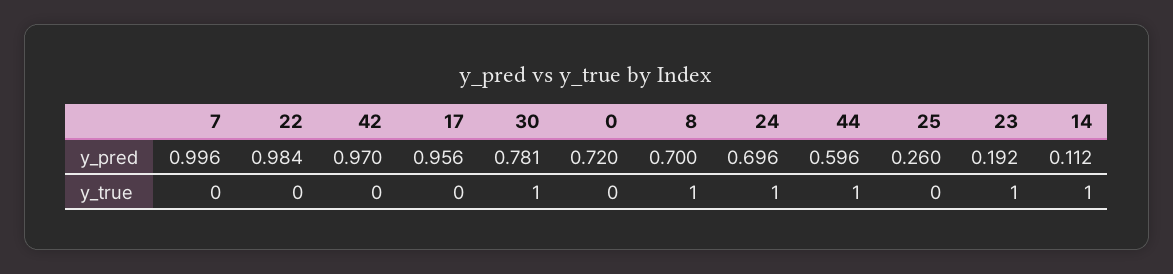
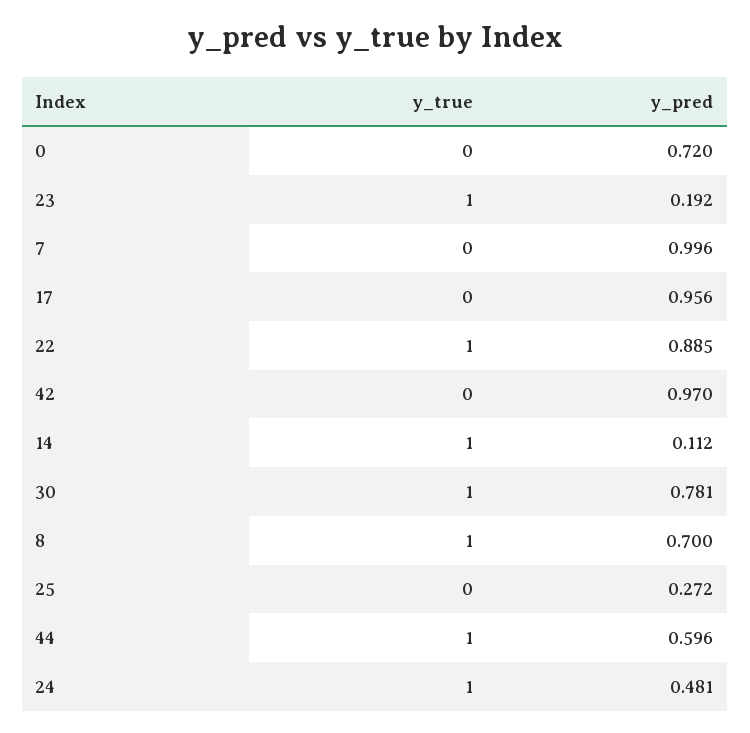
22, y_pred: 0.984 -> 0.885
24, y_pred: 0.696 -> 0.481
25, y_pred: 0.26 -> 0.272
22, y_true: 0 -> 1

